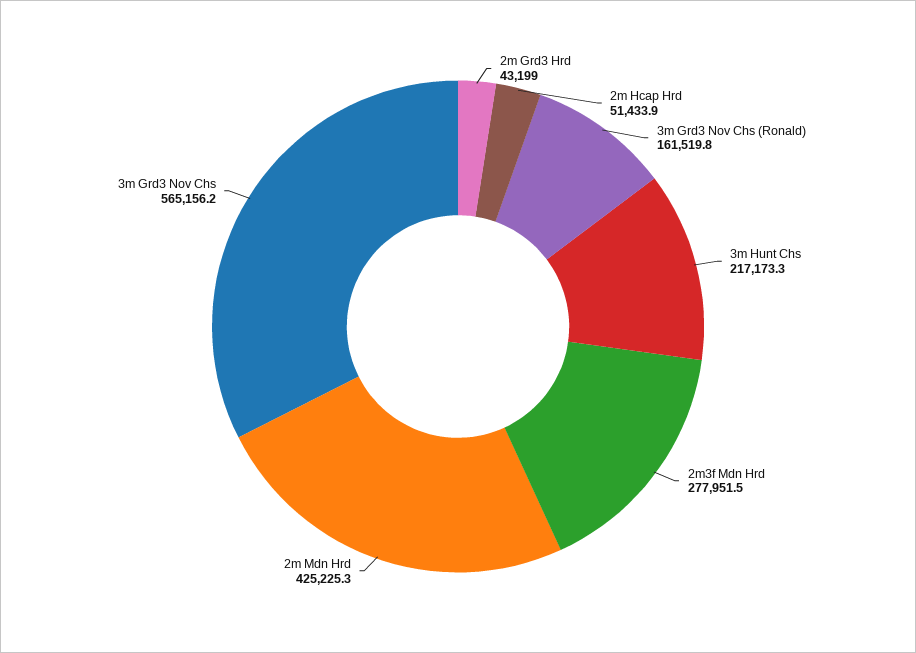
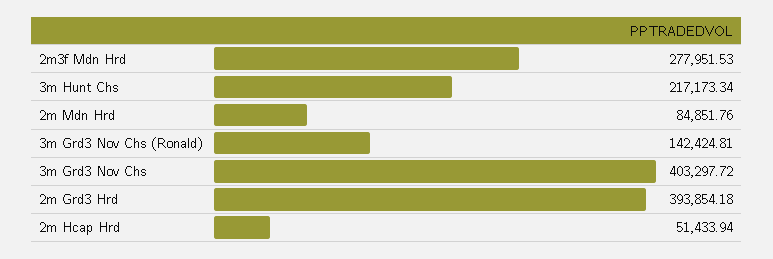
2m Grd3 Hrd: 43199 -> 393854.18
3m Grd3 Nov Chs (Ronald): 161519.8 -> 142424.81
2m Mdn Hrd: 425225.3 -> 84851.76
3m Grd3 Nov Chs: 565156.2 -> 403297.72

